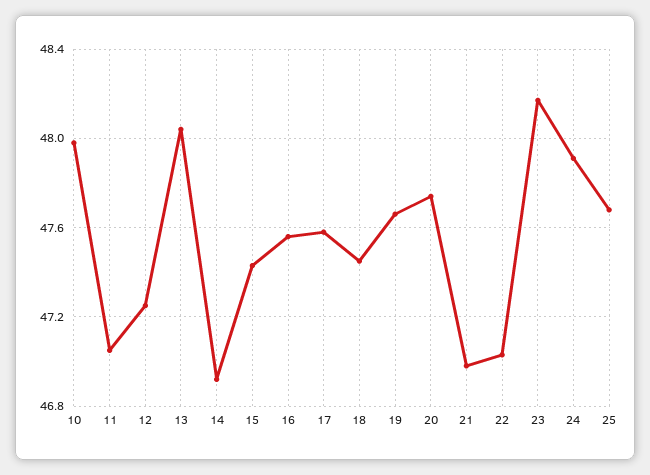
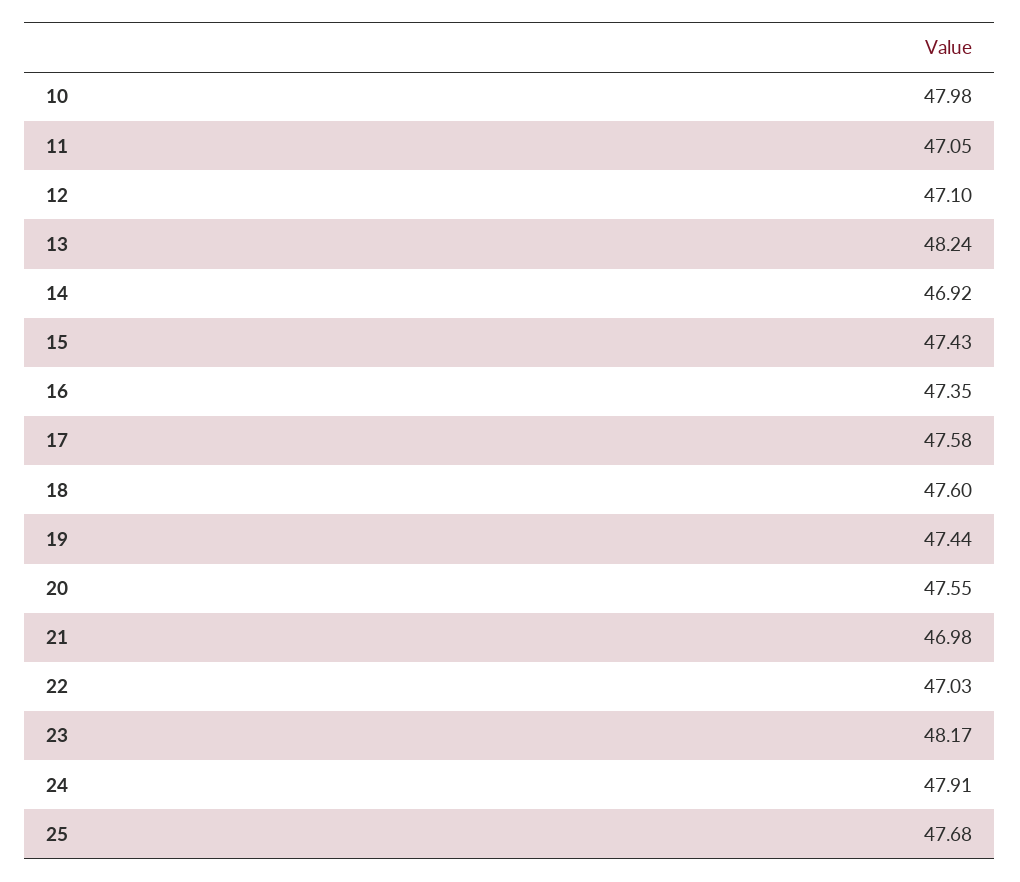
12: 47.25 -> 47.1
13: 48.05 -> 48.24
16: 47.55 -> 47.35
18: 47.45 -> 47.6
19: 47.65 -> 47.44
20: 47.75 -> 47.55

